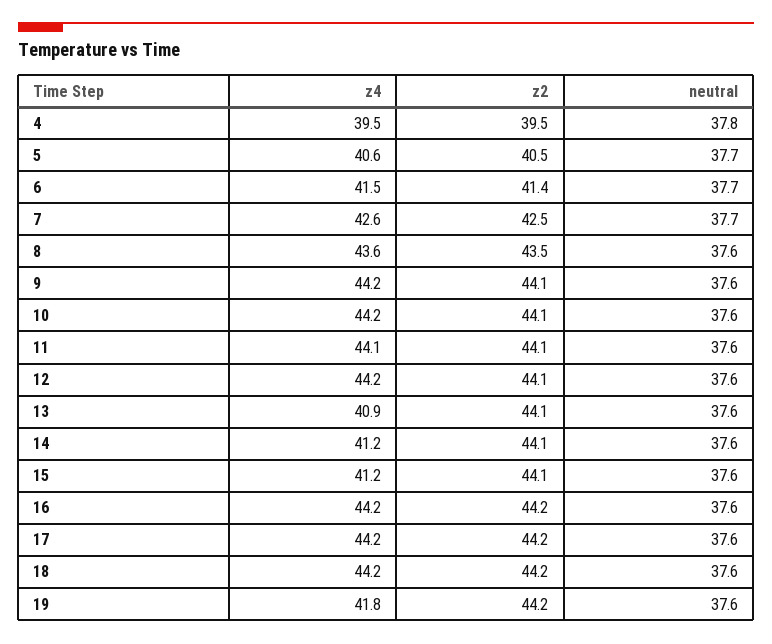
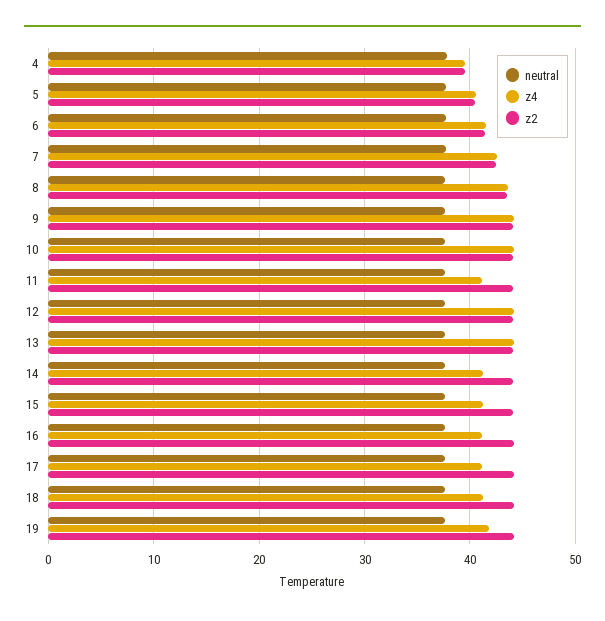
z4, 11: 44.1 -> 41
z4, 13: 40.9 -> 44
z4, 16: 44.2 -> 41
z4, 17: 44.2 -> 41
z4, 18: 44.2 -> 41

